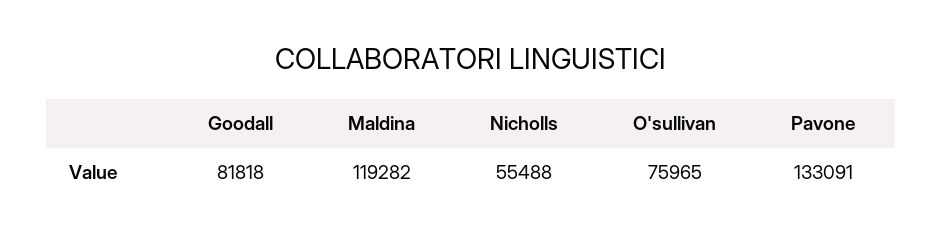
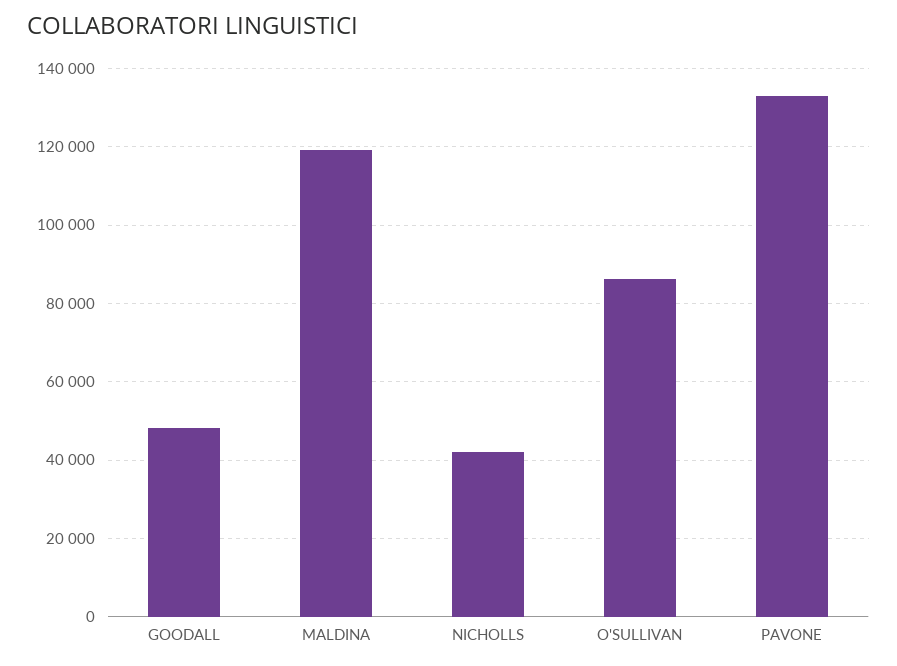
Goodall: 81818 -> 48000
Nicholls: 55488 -> 42000
O'sullivan: 75965 -> 86000

